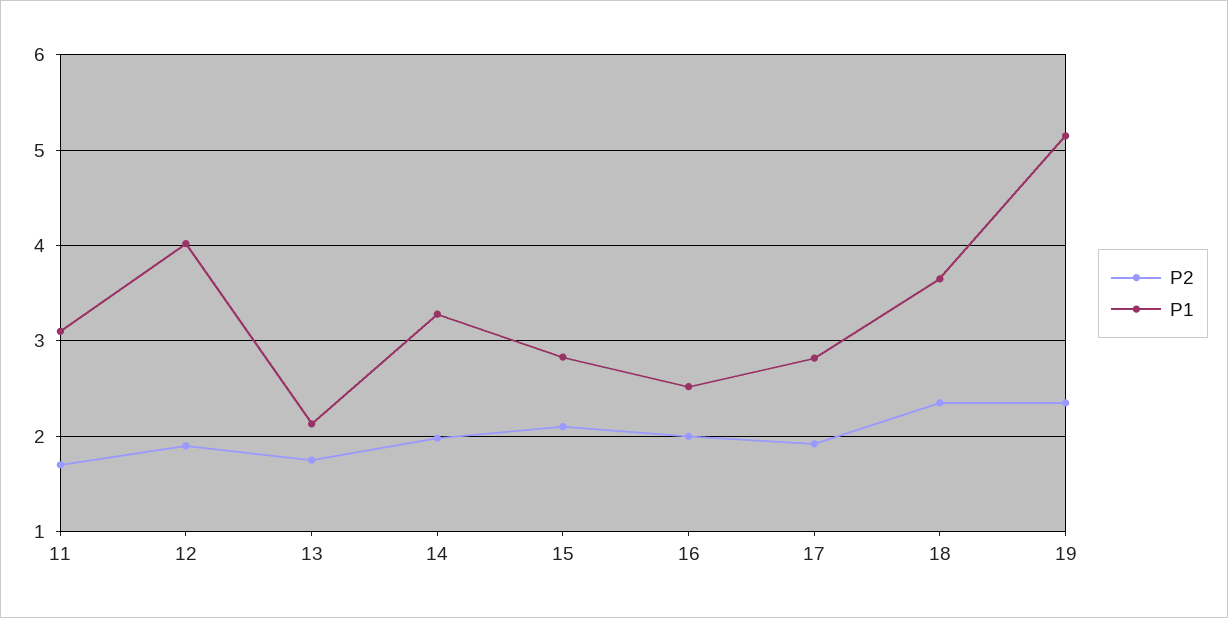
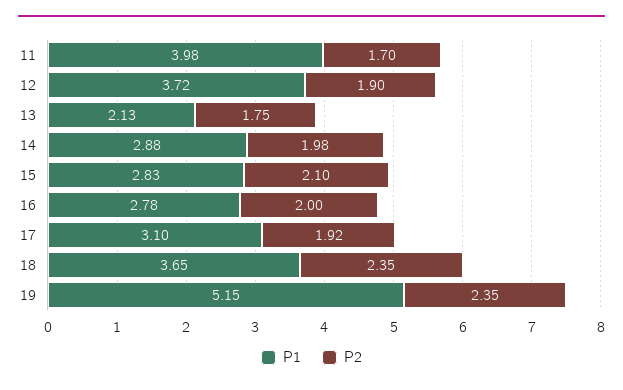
P1, 11: 3.1 -> 3.98
P1, 12: 4 -> 3.72
P1, 14: 3.3 -> 2.88
P1, 16: 2.5 -> 2.78
P1, 17: 2.8 -> 3.1

